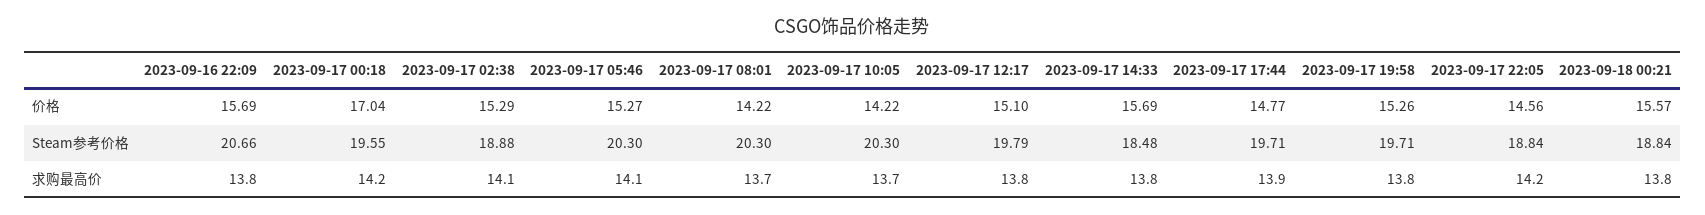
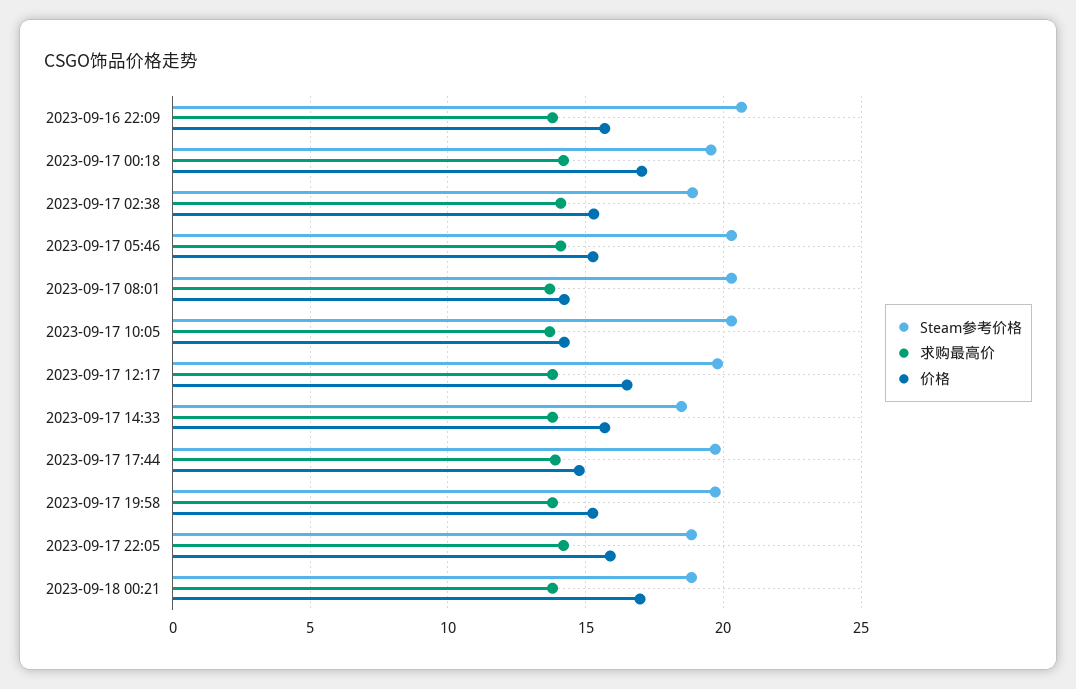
价格, 2023-09-17 12:17: 15.1 -> 16.5
价格, 2023-09-17 22:05: 14.56 -> 16
价格, 2023-09-18 00:21: 15.57 -> 17

